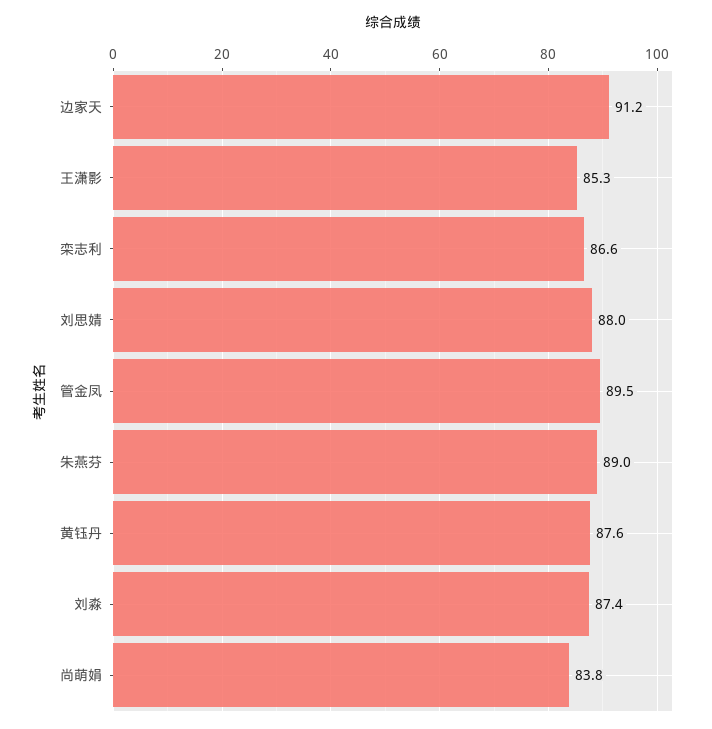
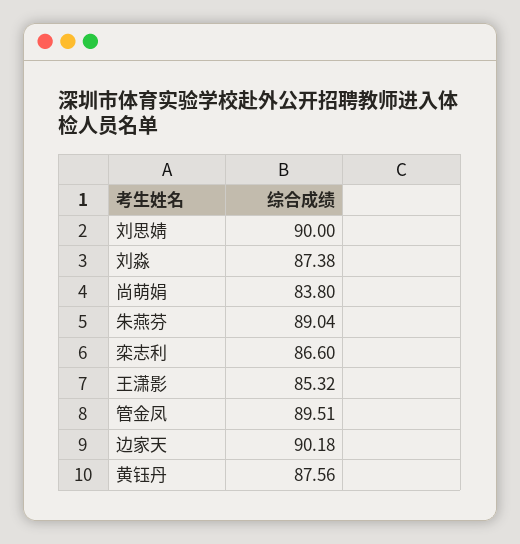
边家天: 91.2 -> 90.18
刘思婧: 88 -> 90

